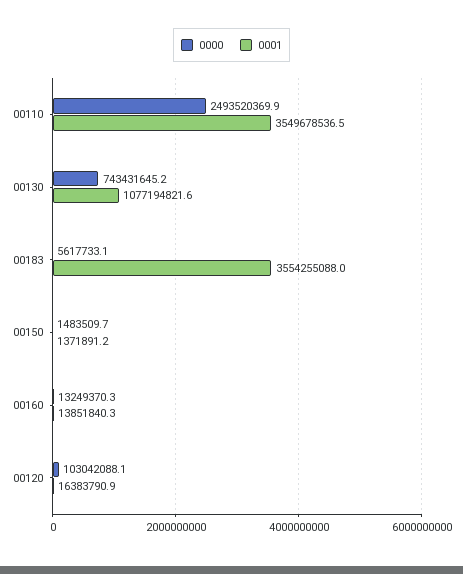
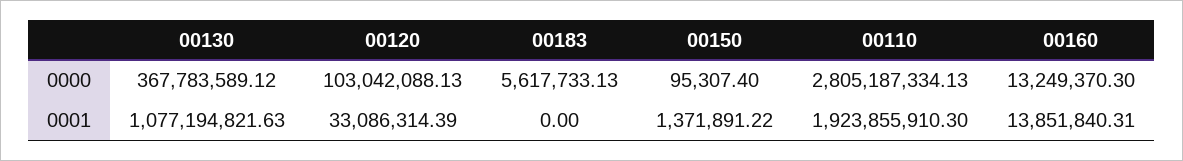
0000, 00110: 2493520369.9 -> 2805187334.13
0001, 00110: 3549678536.5 -> 1923855910.3
0000, 00130: 743431645.2 -> 367783589.12
0001, 00183: 3554255088 -> 0
0000, 00150: 1483509.7 -> 95307.4
0001, 00120: 16383790.9 -> 33086314.39

